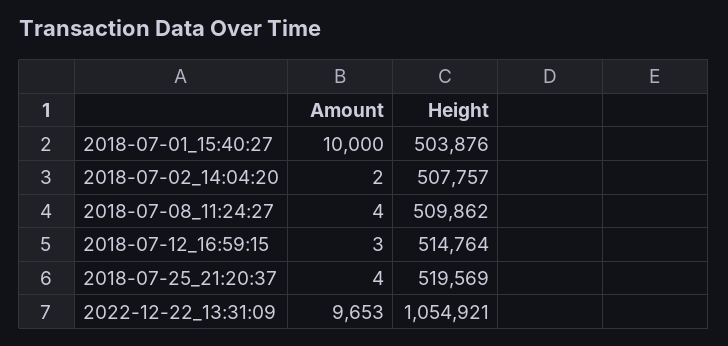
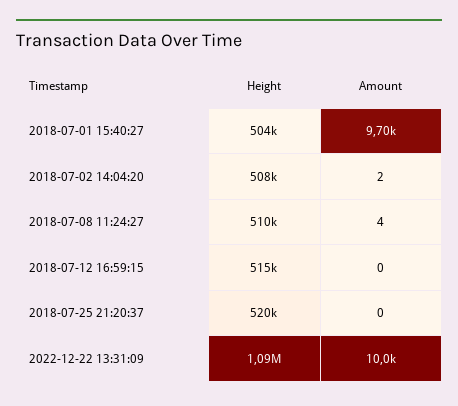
Amount, 2018-07-01_15:40:27: 10000 -> 9700
Amount, 2018-07-12_16:59:15: 3 -> 0
Amount, 2018-07-25_21:20:37: 4 -> 0
Amount, 2022-12-22_13:31:09: 9653 -> 10000
Height, 2022-12-22_13:31:09: 1054921 -> 1090000

